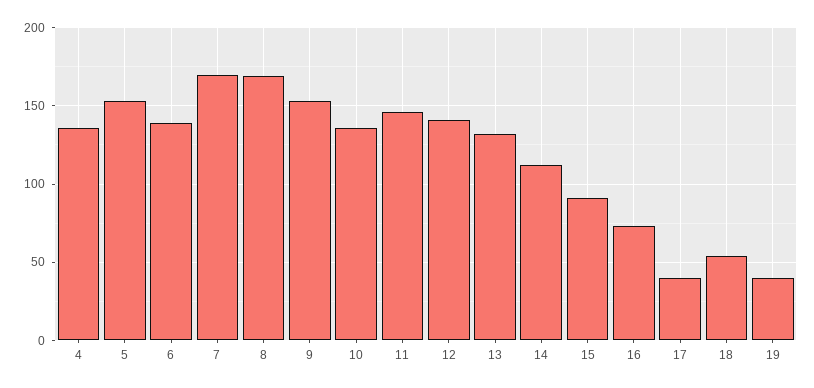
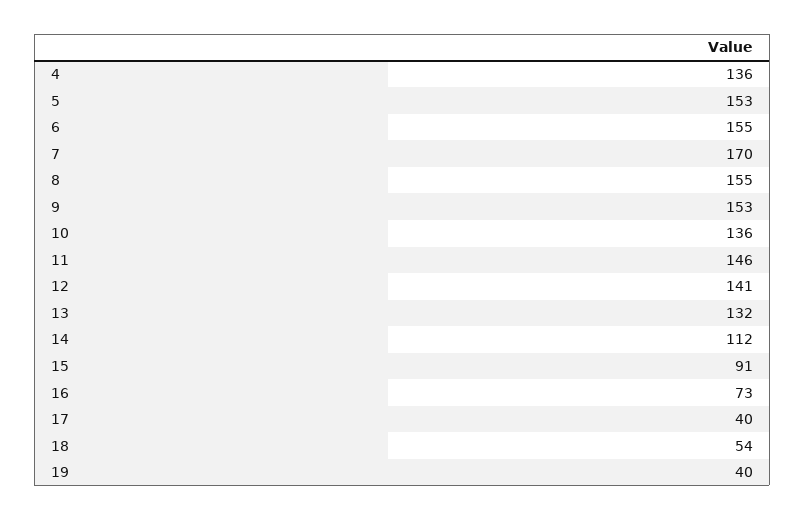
6: 140 -> 155
8: 170 -> 155

